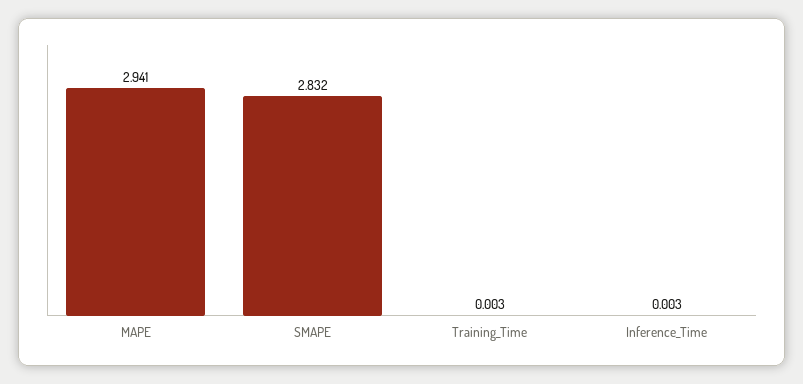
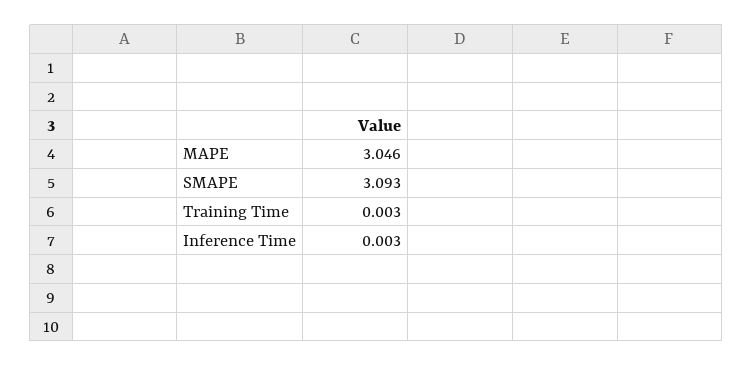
MAPE: 2.941 -> 3.046
SMAPE: 2.832 -> 3.093

